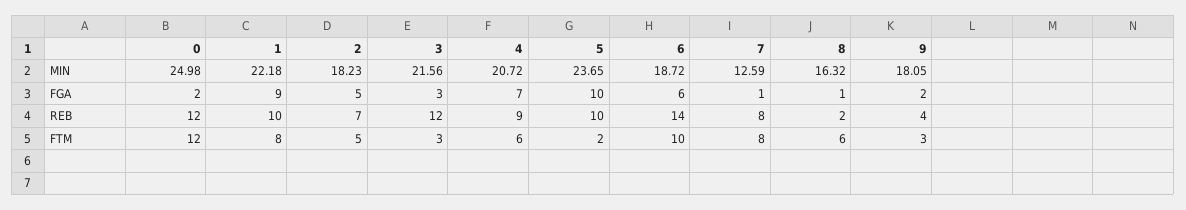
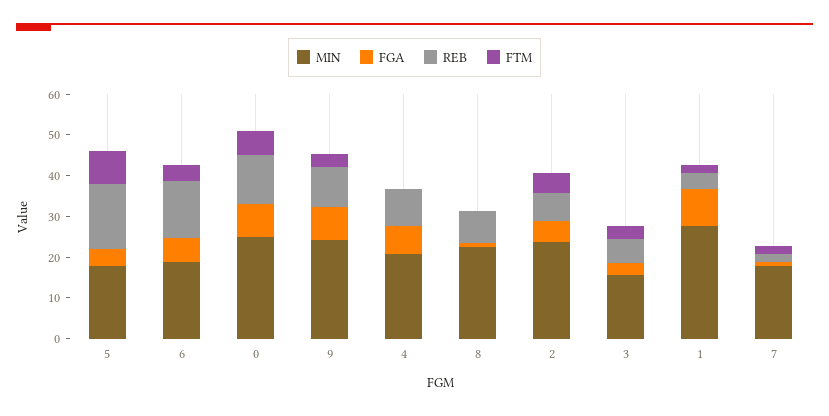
MIN, 1: 22.18 -> 28
MIN, 2: 18.23 -> 24
MIN, 3: 21.56 -> 16
MIN, 5: 23.65 -> 18
MIN, 7: 12.59 -> 18
MIN, 8: 16.32 -> 22
MIN, 9: 18.05 -> 24
FGA, 0: 2 -> 8
FGA, 5: 10 -> 4
FGA, 9: 2 -> 8
REB, 1: 10 -> 4
REB, 3: 12 -> 6
REB, 5: 10 -> 16
REB, 7: 8 -> 2
REB, 8: 2 -> 8
REB, 9: 4 -> 10
FTM, 0: 12 -> 6
FTM, 1: 8 -> 2
FTM, 4: 6 -> 0
FTM, 5: 2 -> 8
FTM, 6: 10 -> 4
FTM, 7: 8 -> 2
FTM, 8: 6 -> 0

